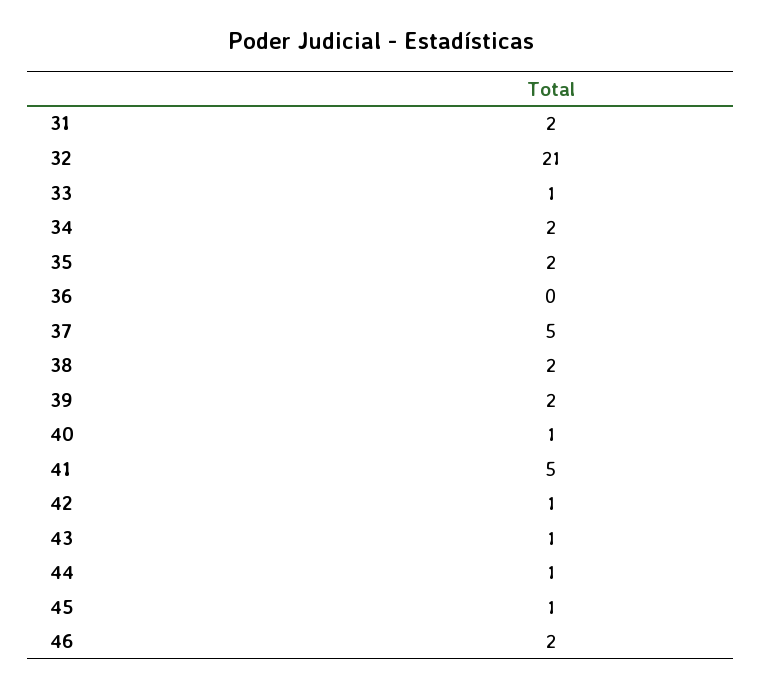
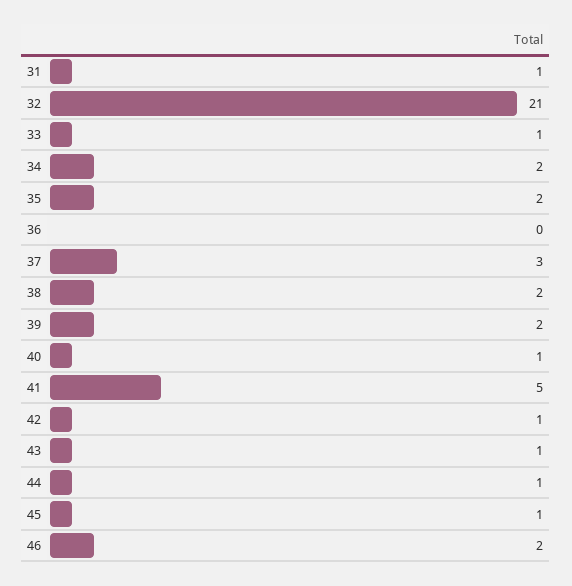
31: 2 -> 1
37: 5 -> 3

